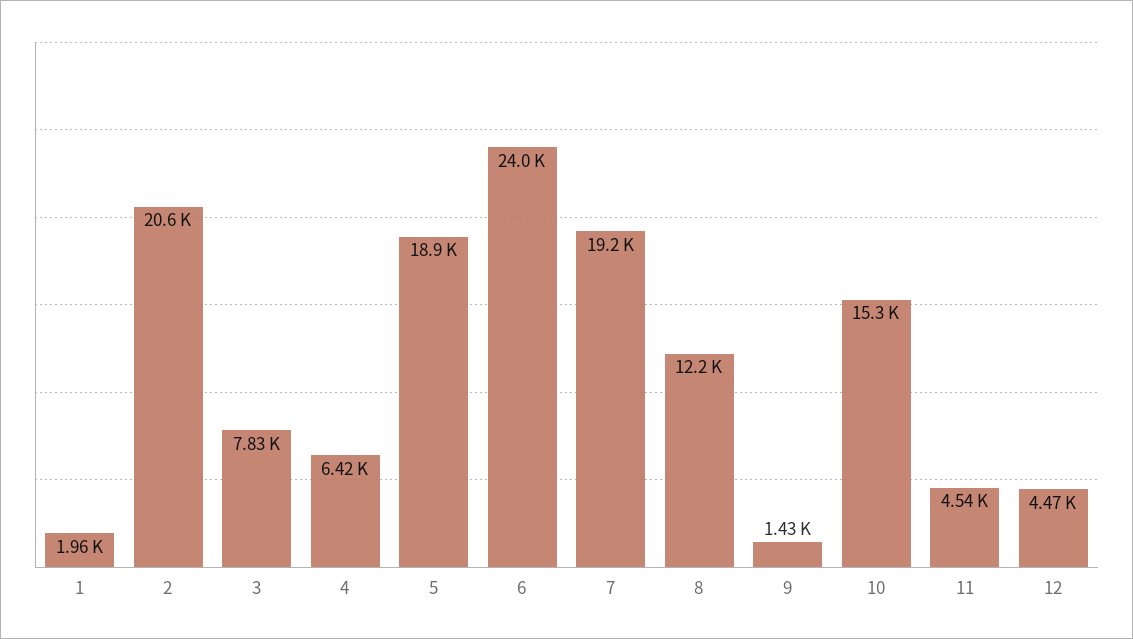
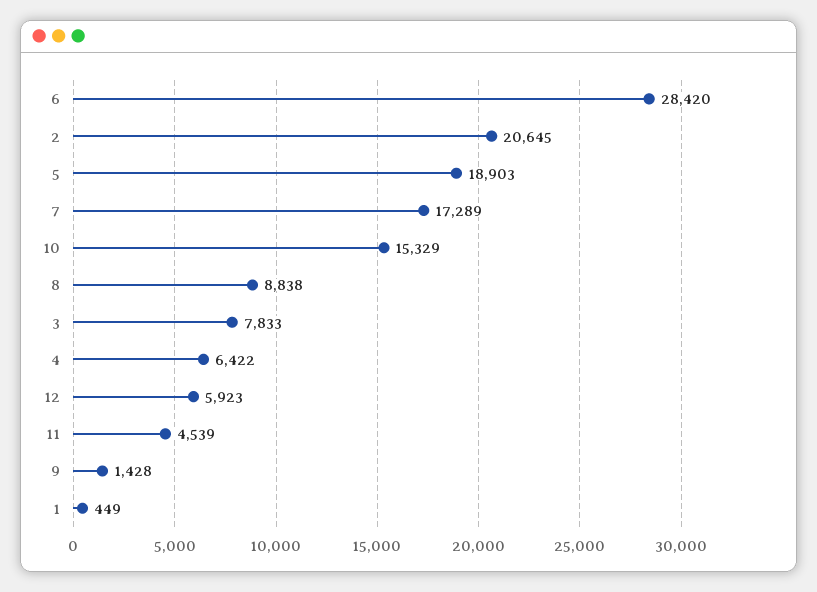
1: 1960 -> 449
6: 24000 -> 28420
7: 19200 -> 17289
8: 12200 -> 8838
12: 4470 -> 5923

